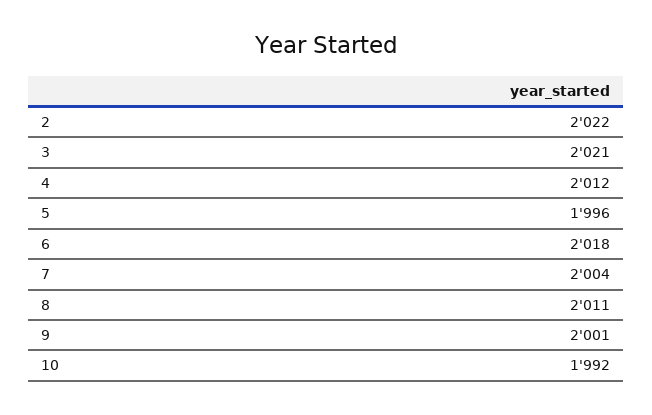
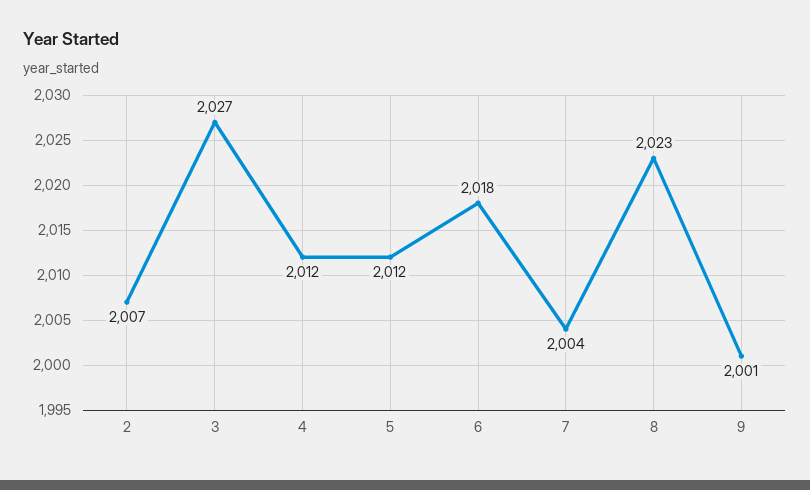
2: 2022 -> 2007
3: 2021 -> 2027
5: 1996 -> 2012
8: 2011 -> 2023
10: 1992 -> none

